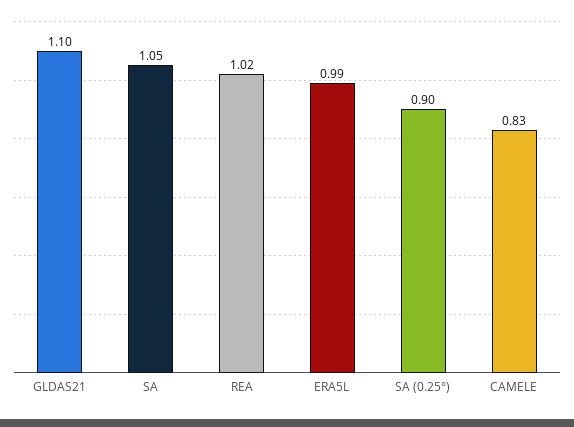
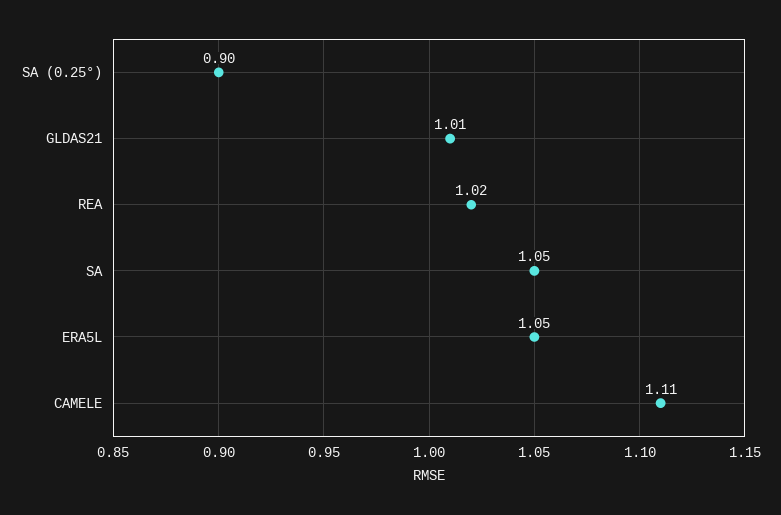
GLDAS21: 1.1 -> 1.01
ERA5L: 0.99 -> 1.05
CAMELE: 0.83 -> 1.11

